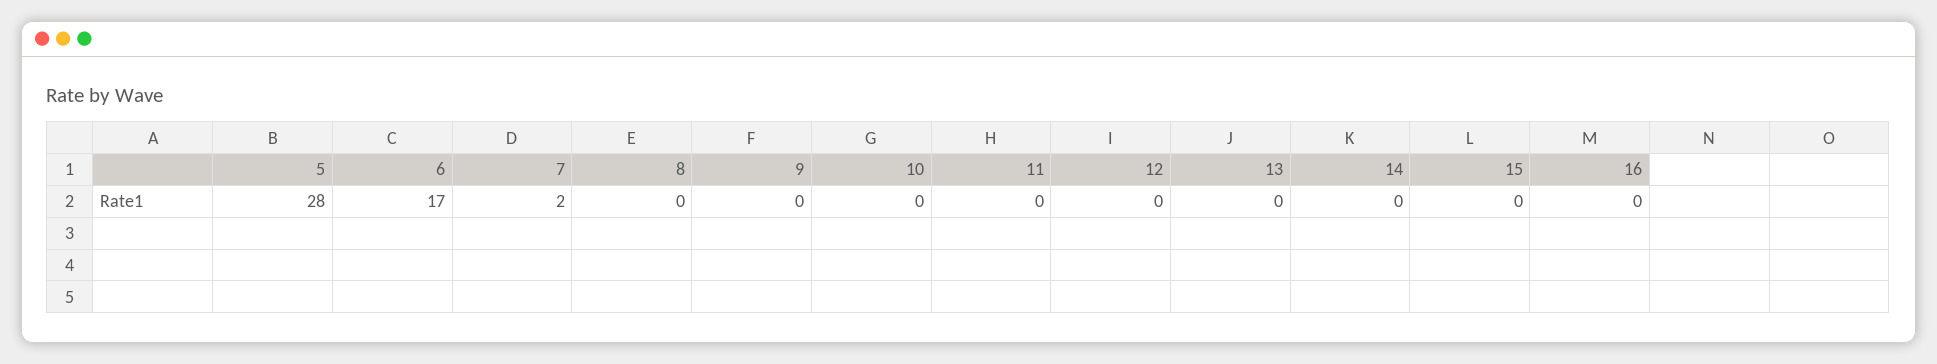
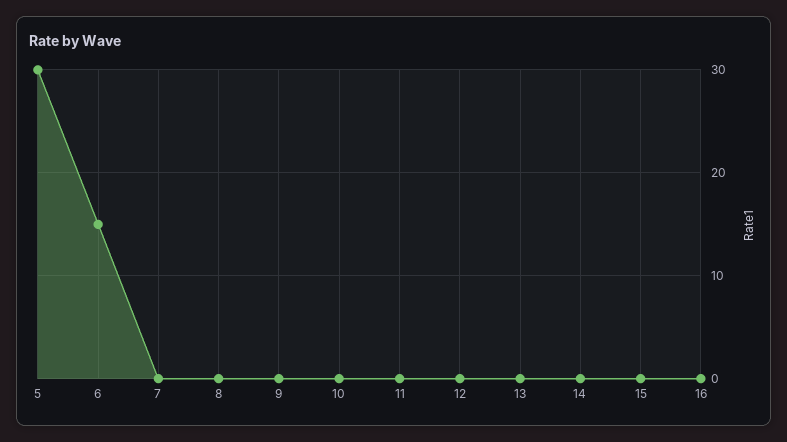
5: 28 -> 30
6: 17 -> 15
7: 2 -> 0

